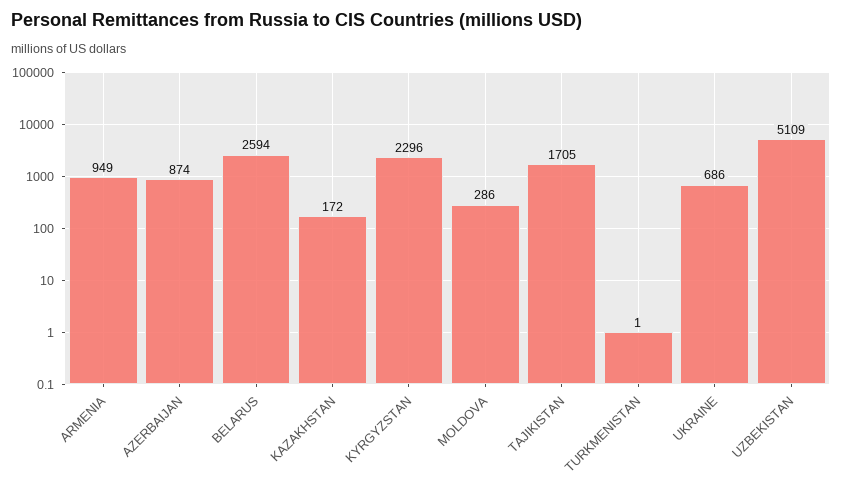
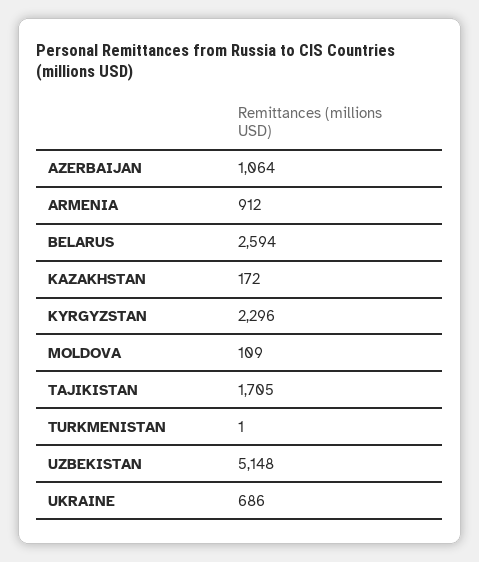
ARMENIA: 949 -> 912
AZERBAIJAN: 874 -> 1064
MOLDOVA: 286 -> 109
UZBEKISTAN: 5109 -> 5148

